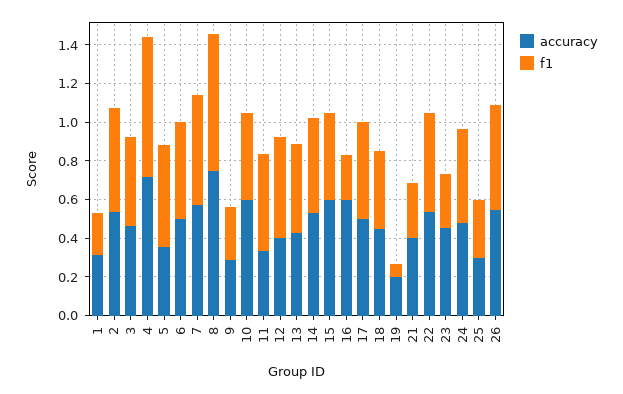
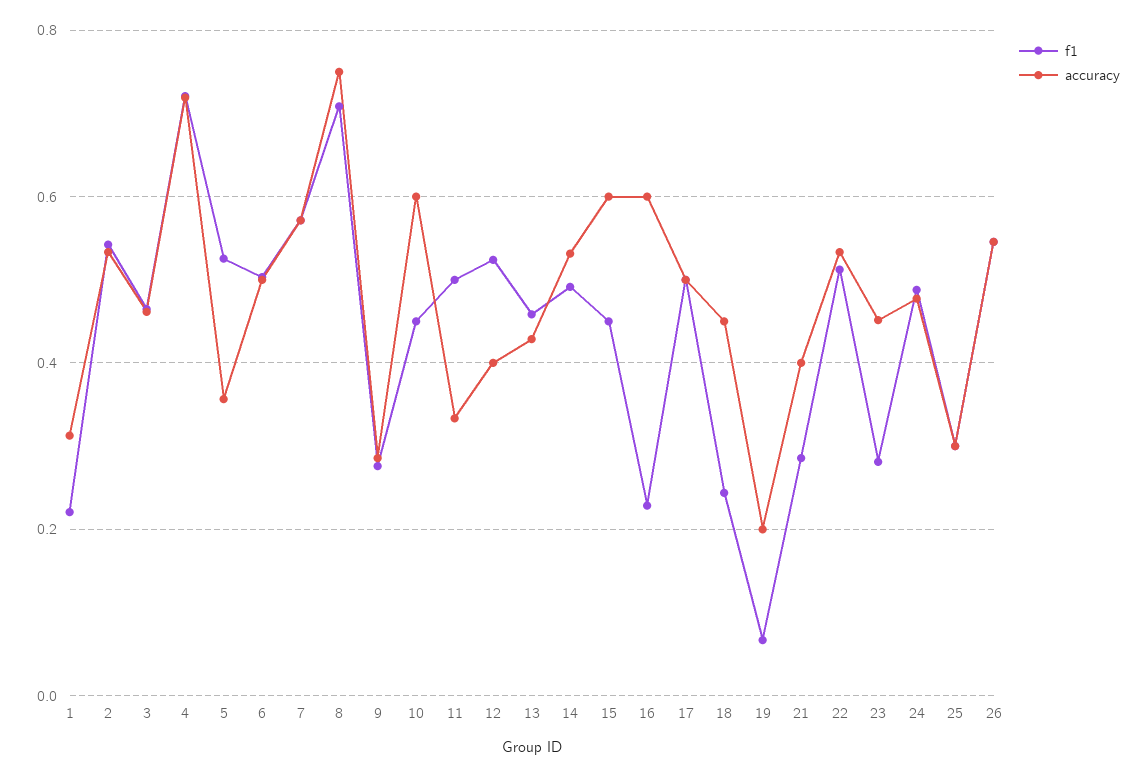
f1, 18: 0.4 -> 0.24

